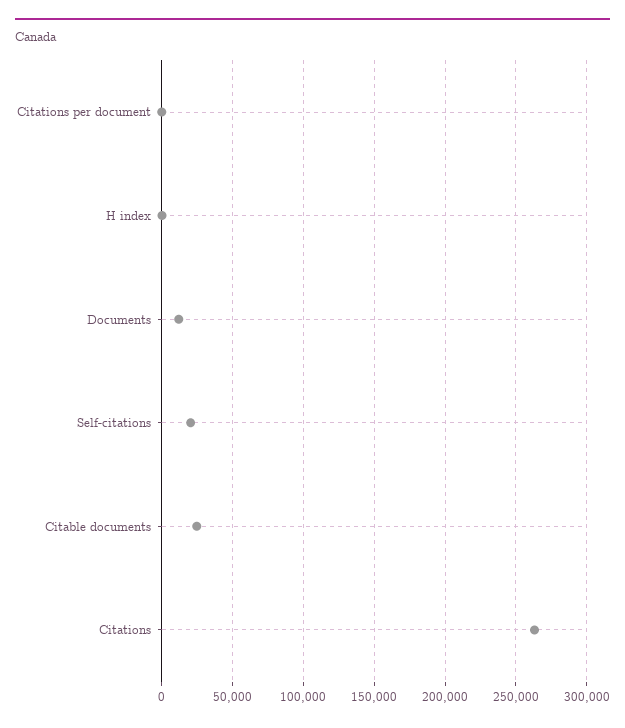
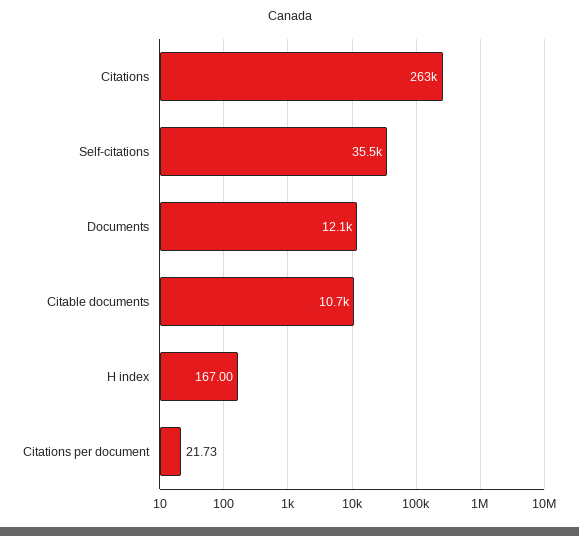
Self-citations: 20000 -> 35500
Citable documents: 25000 -> 10700

